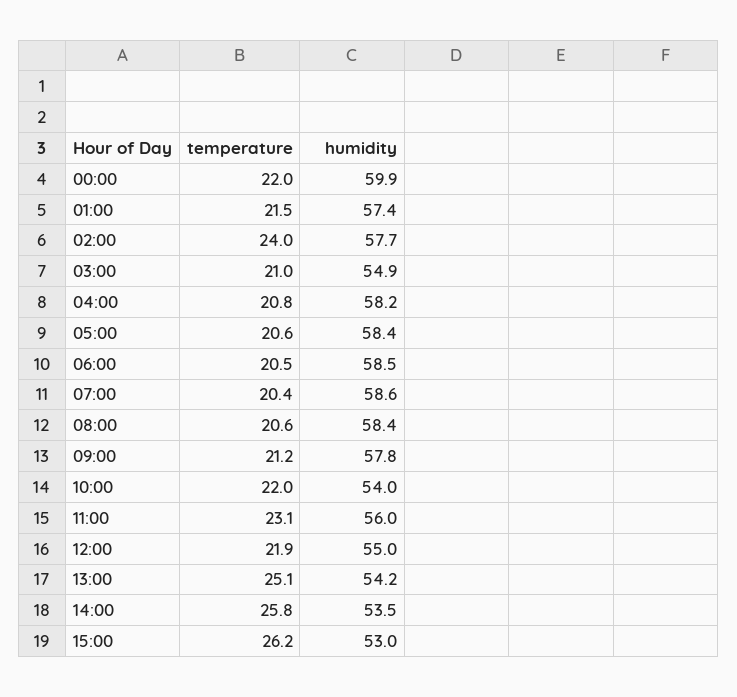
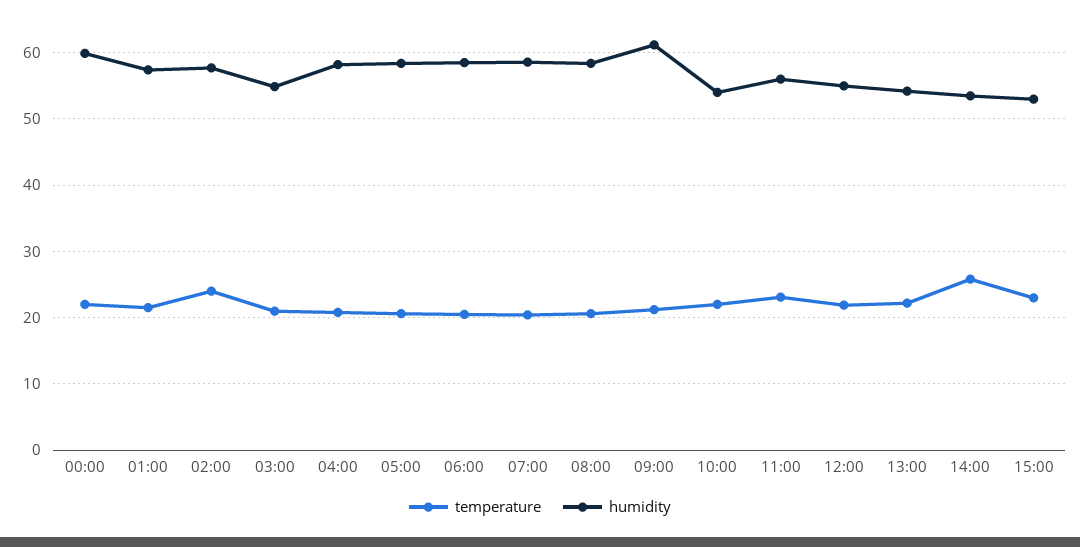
humidity, 09:00: 57.8 -> 61
temperature, 13:00: 25.1 -> 22
temperature, 15:00: 26.2 -> 23

